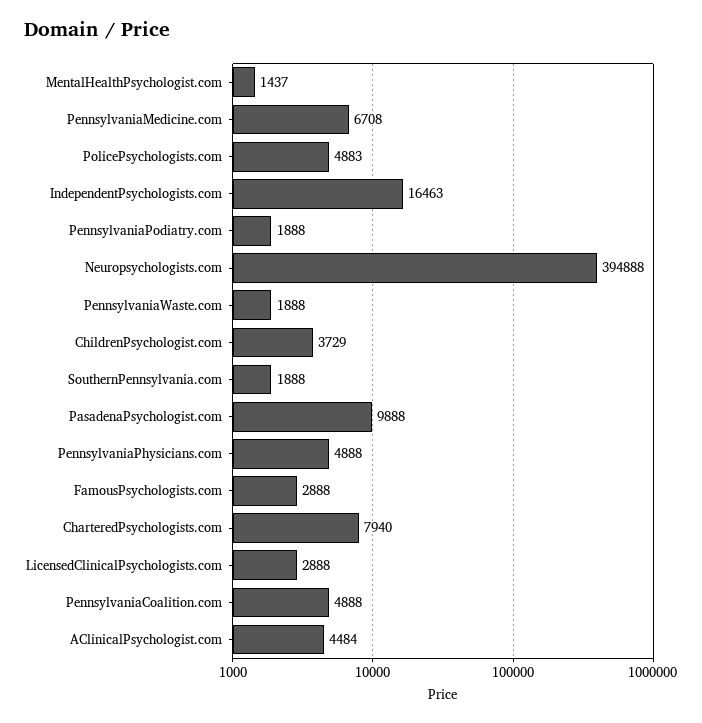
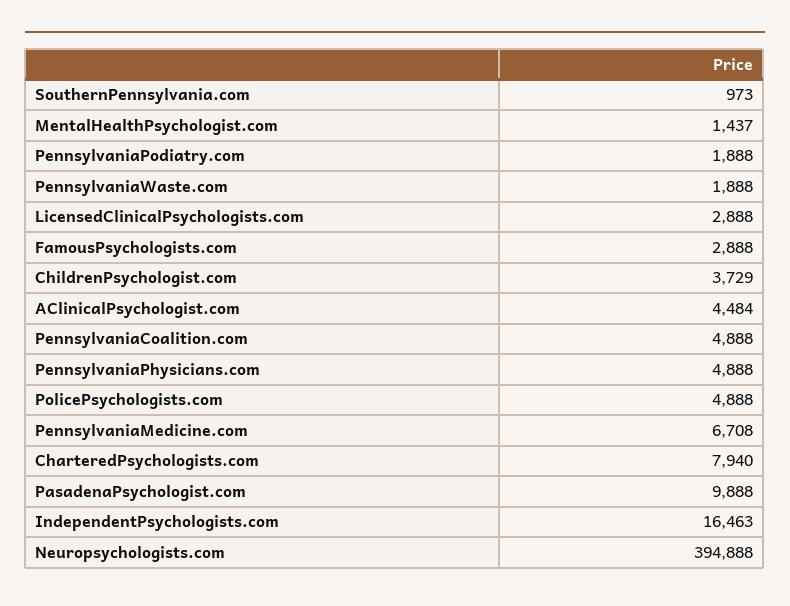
PolicePsychologists.com: 4883 -> 4888
SouthernPennsylvania.com: 1888 -> 973

